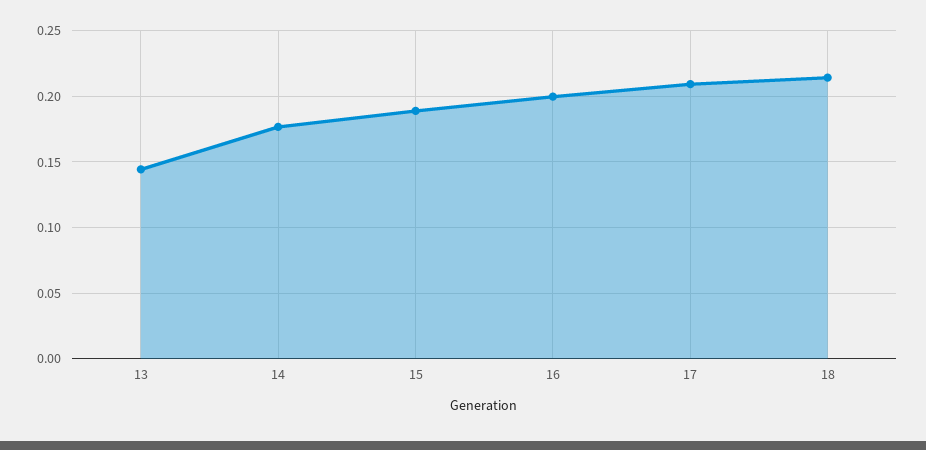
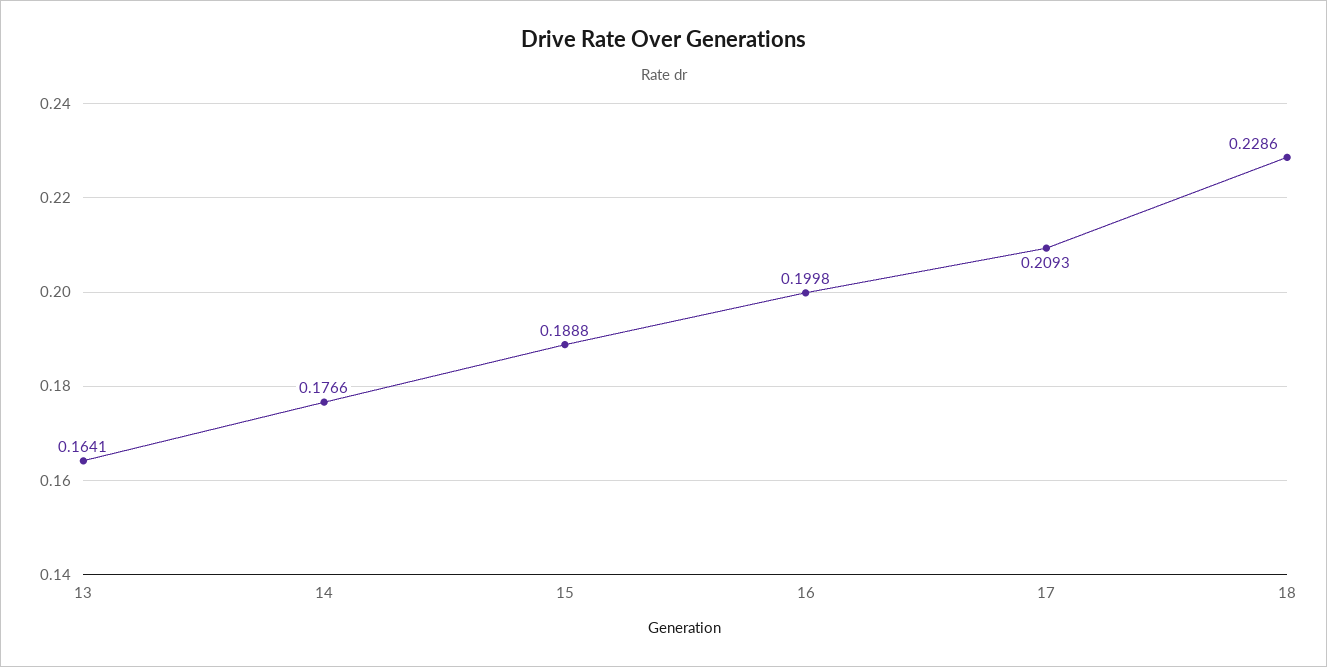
13: 0.145 -> 0.1641
18: 0.215 -> 0.2286

